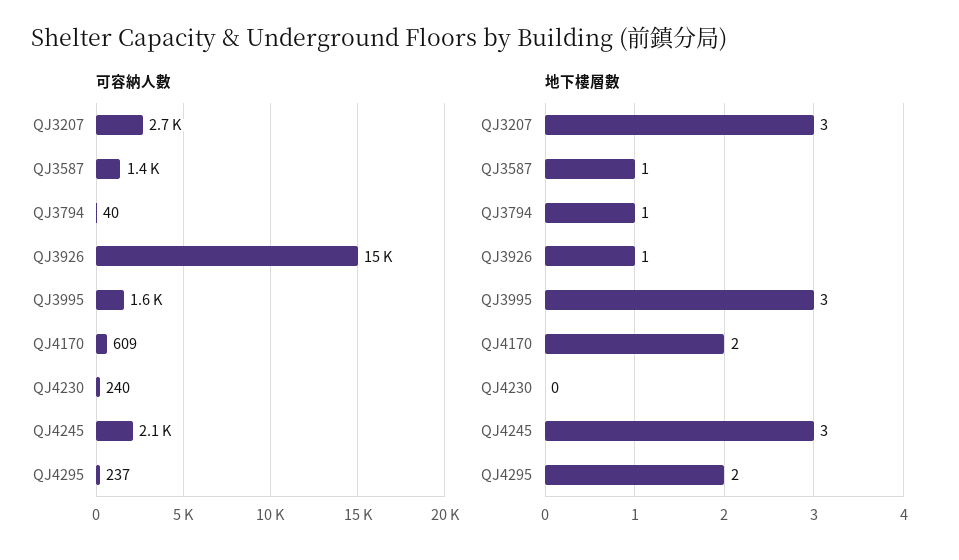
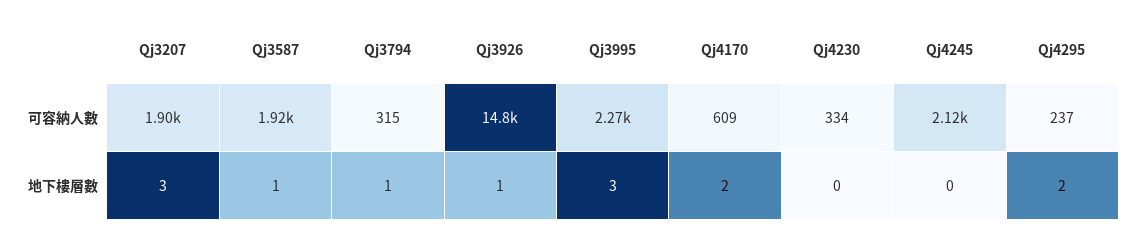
可容納人數, QJ3207: 2700 -> 1900
可容納人數, QJ3587: 1400 -> 1920
可容納人數, QJ3794: 40 -> 315
可容納人數, QJ3995: 1600 -> 2270
可容納人數, QJ4230: 240 -> 334
地下樓層數, QJ4245: 3 -> 0

